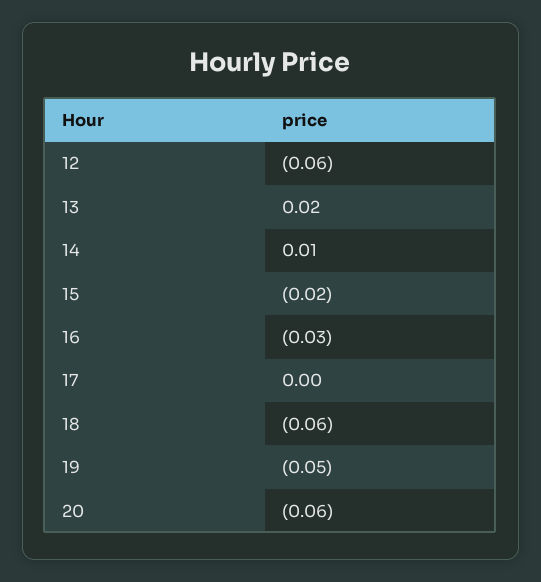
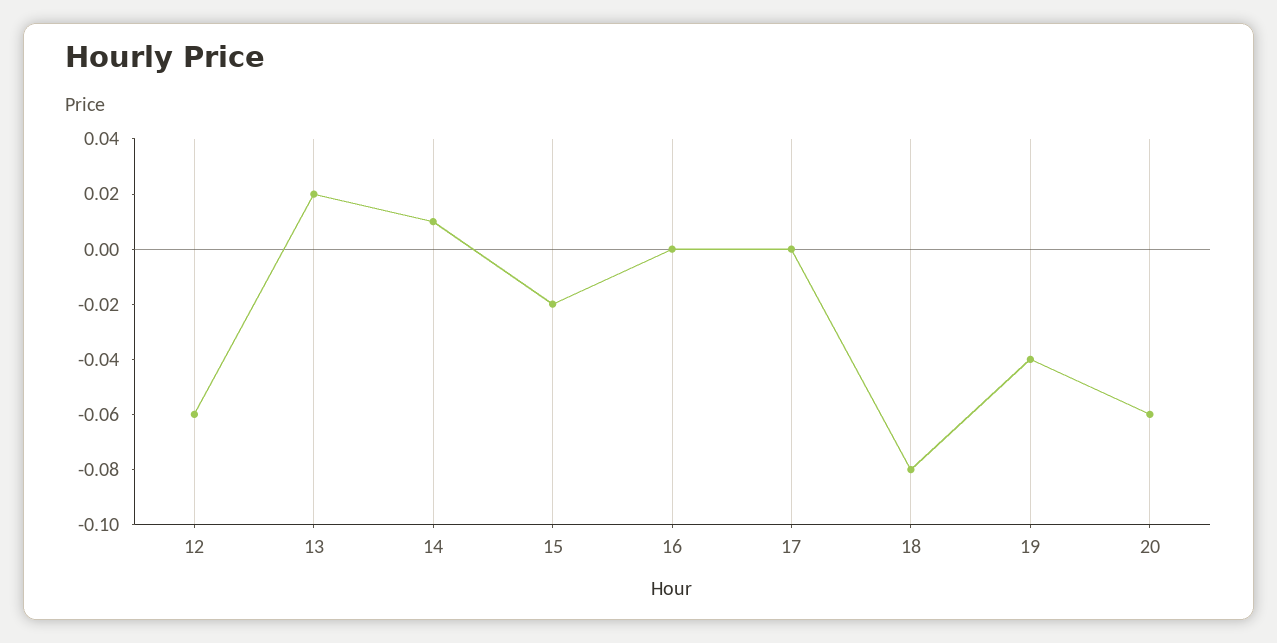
16: -0.03 -> 0
18: -0.06 -> -0.08
19: -0.05 -> -0.04

